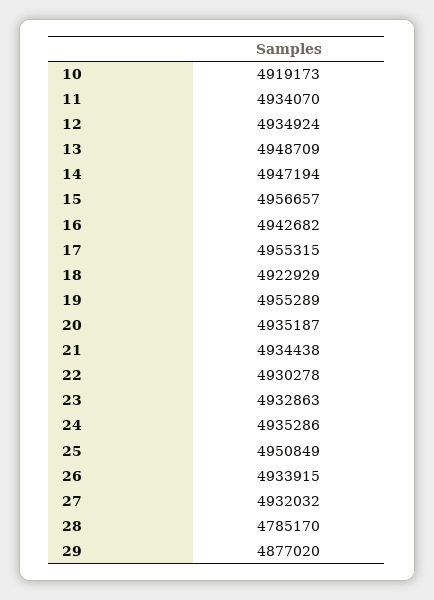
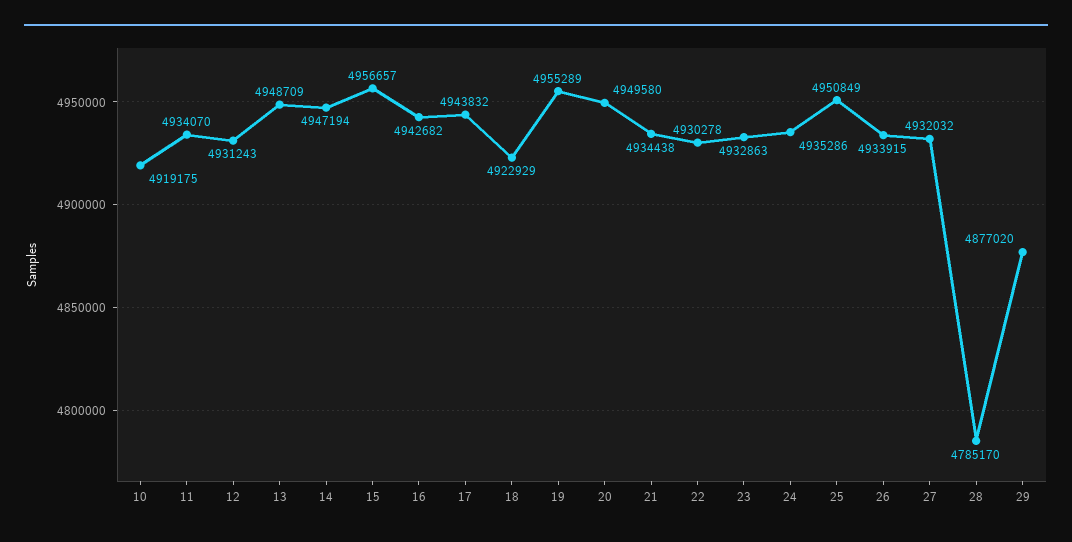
10: 4919173 -> 4919175
12: 4934924 -> 4931243
17: 4955315 -> 4943832
20: 4935187 -> 4949580

